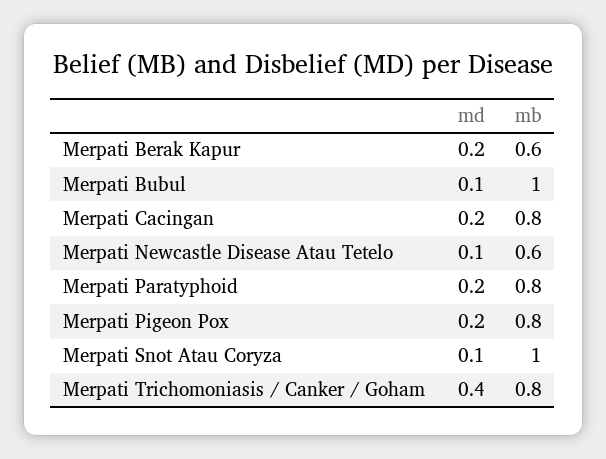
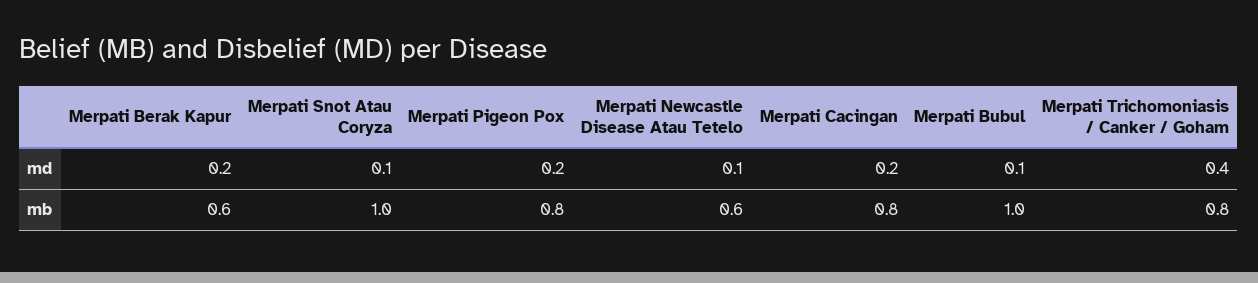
md, Merpati Paratyphoid: 0.2 -> none
mb, Merpati Paratyphoid: 0.8 -> none

